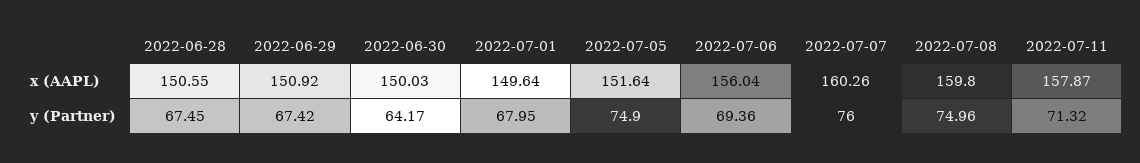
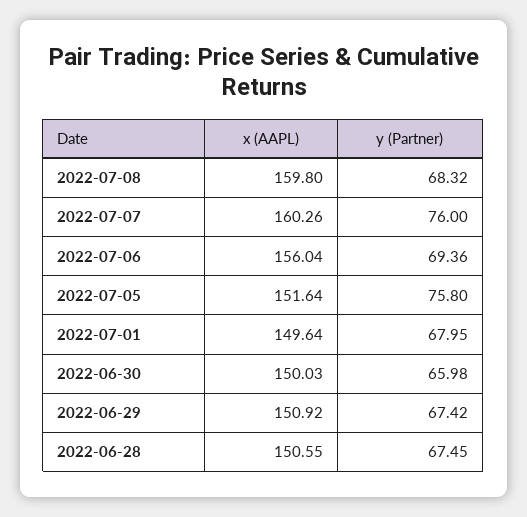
2022-07-11, x (AAPL): 157.87 -> none
2022-06-30, y (Partner): 64.17 -> 65.98
2022-07-05, y (Partner): 74.9 -> 75.8
2022-07-08, y (Partner): 74.96 -> 68.32
2022-07-11, y (Partner): 71.32 -> none

